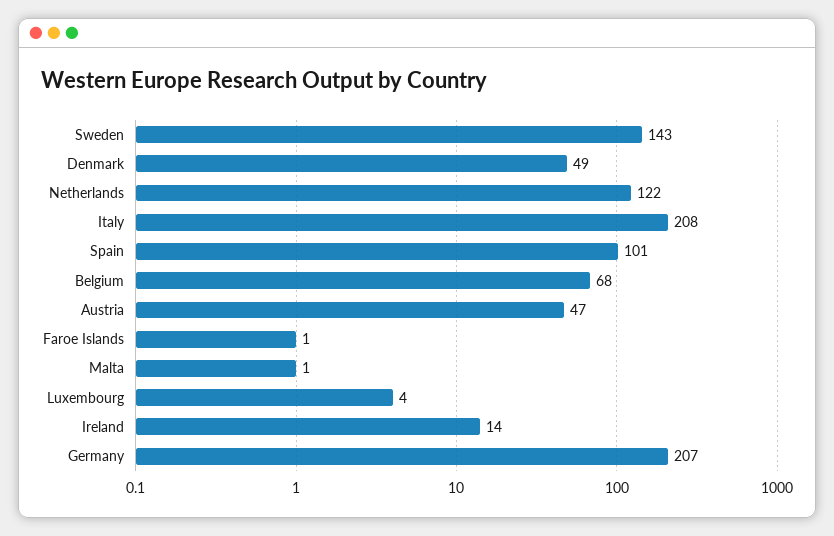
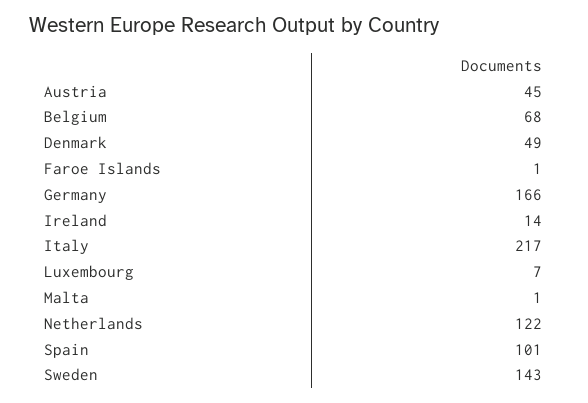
Italy: 208 -> 217
Austria: 47 -> 45
Luxembourg: 4 -> 7
Germany: 207 -> 166

